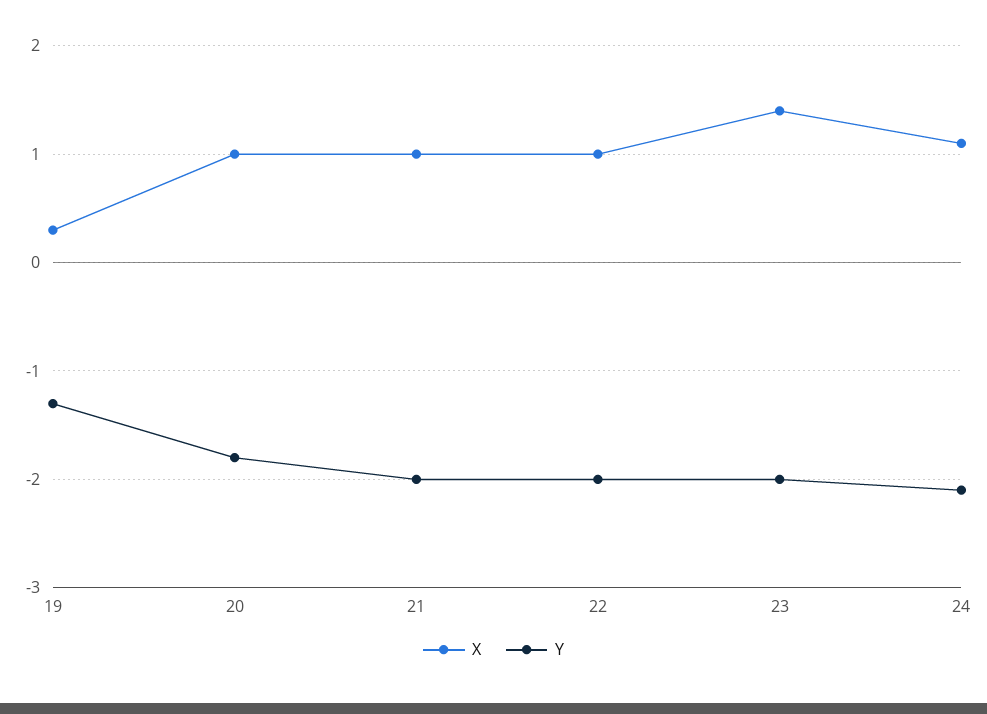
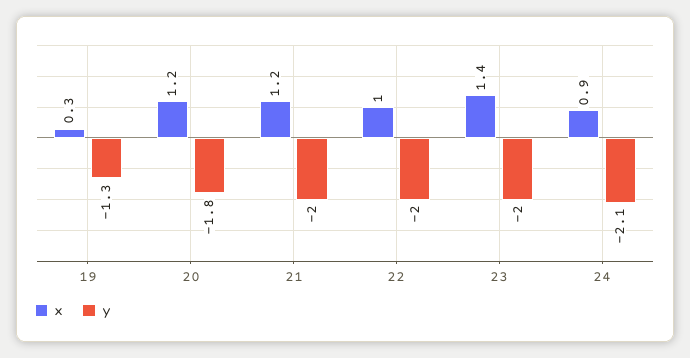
X, 20: 1 -> 1.2
X, 21: 1 -> 1.2
X, 24: 1.1 -> 0.9

